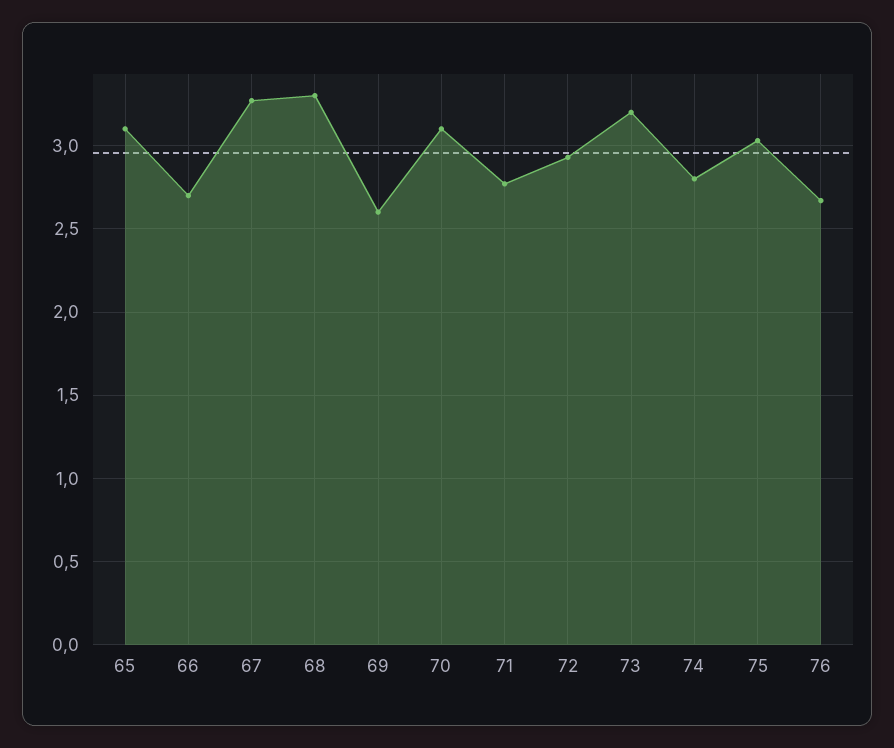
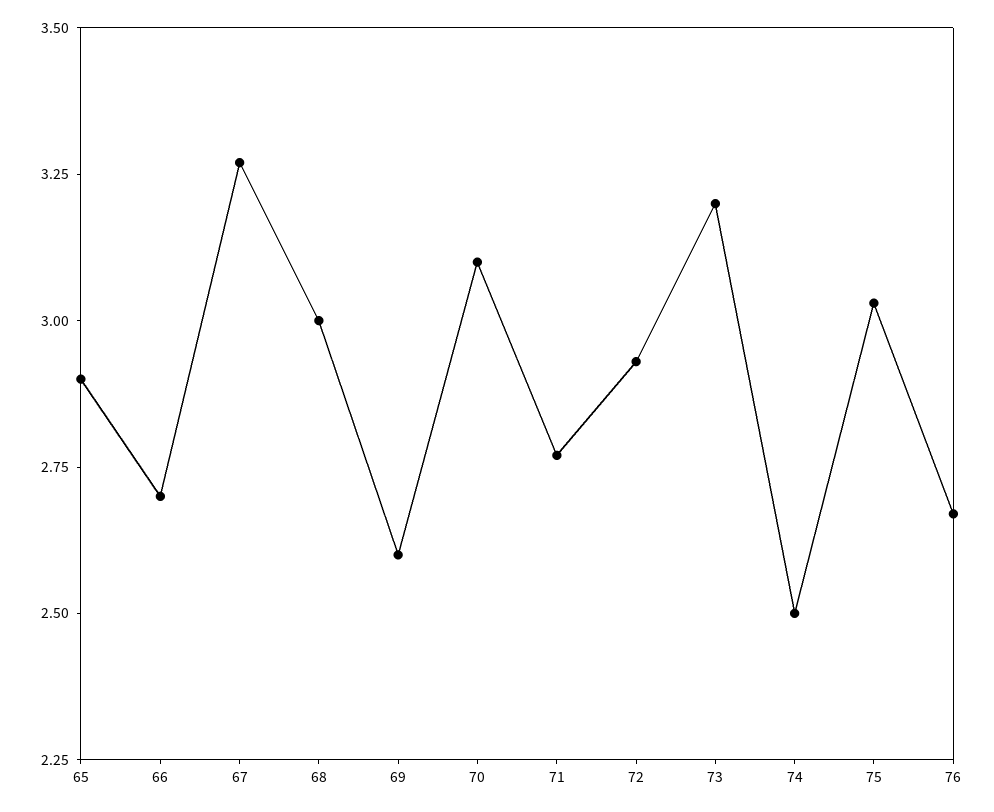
65: 3.1 -> 2.9
68: 3.3 -> 3
74: 2.8 -> 2.5

